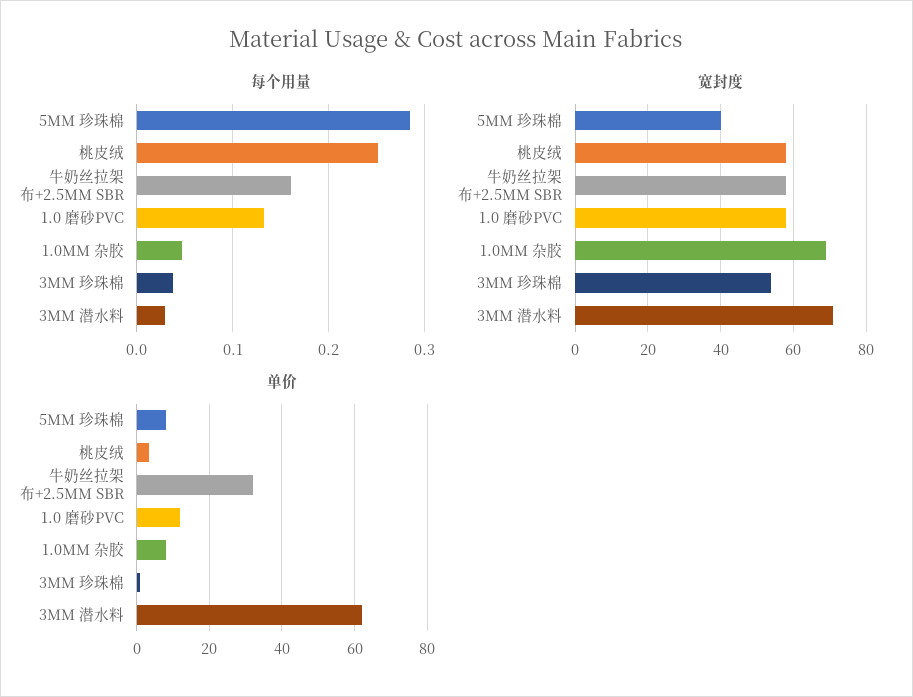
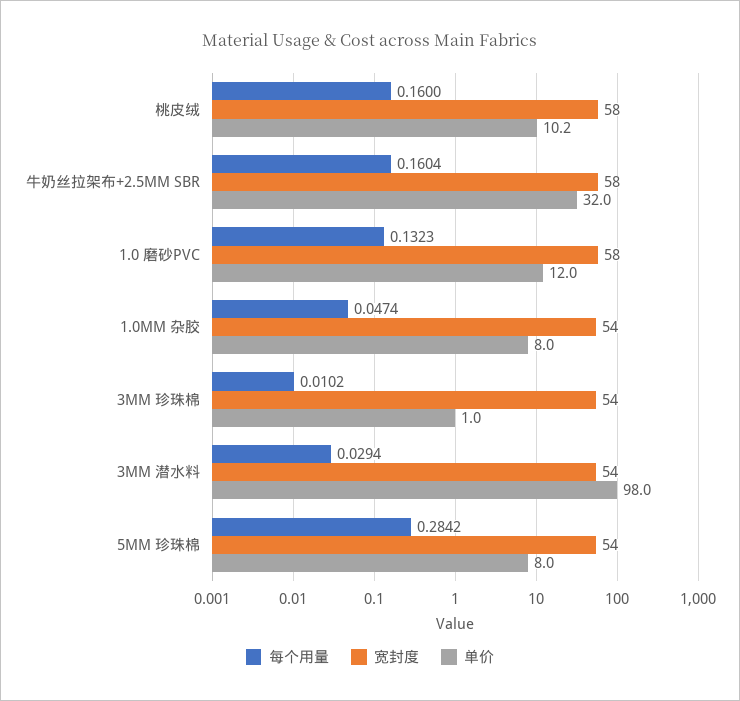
每个用量, 桃皮绒: 0.25 -> 0.16
每个用量, 3MM 珍珠棉: 0.04 -> 0.0102
宽封度, 5MM 珍珠棉: 40 -> 54
宽封度, 1.0MM 杂胶: 70 -> 54
宽封度, 3MM 潜水料: 70 -> 54
单价, 桃皮绒: 4 -> 10.2
单价, 3MM 潜水料: 62 -> 98

